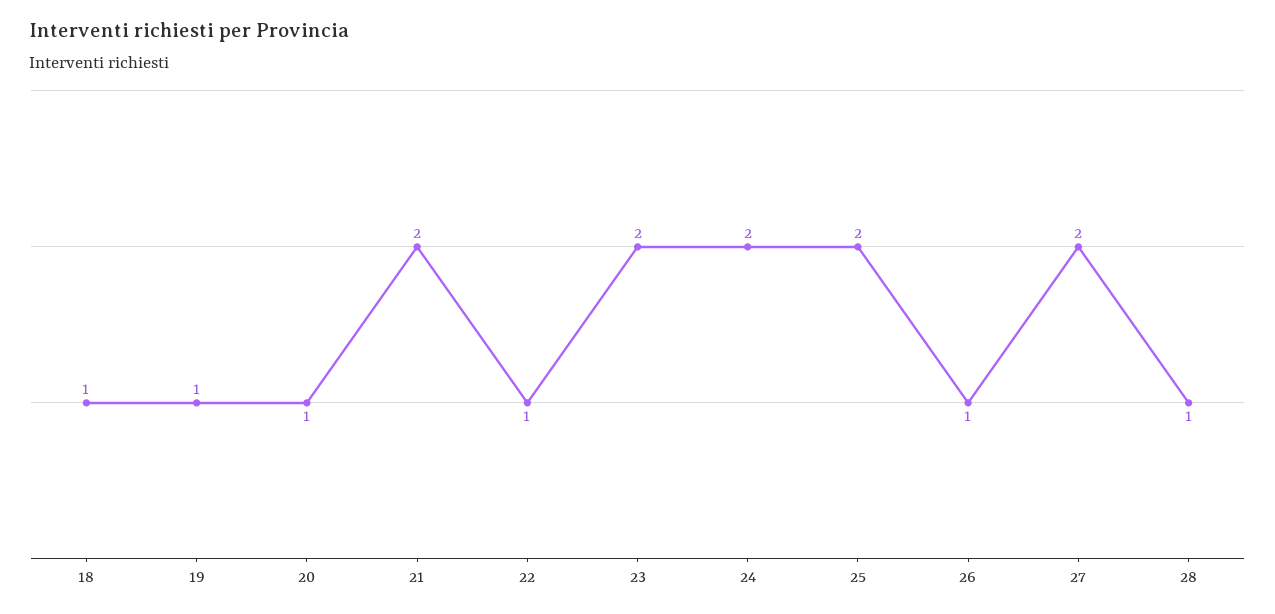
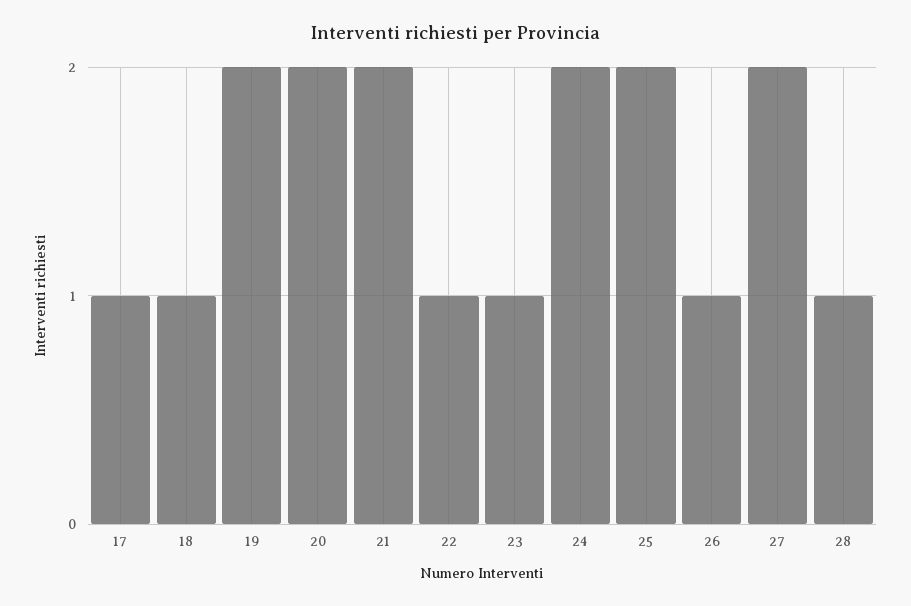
19: 1 -> 2
20: 1 -> 2
23: 2 -> 1
17: none -> 1

